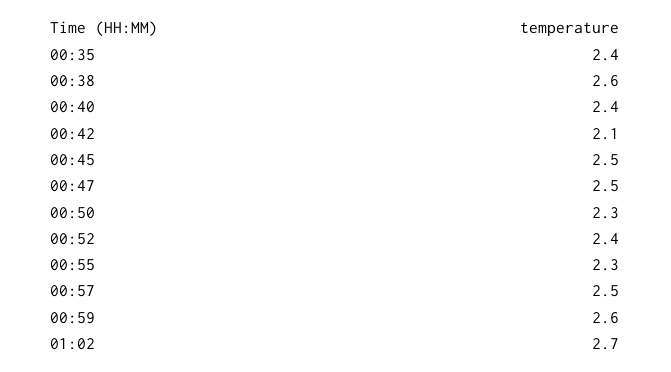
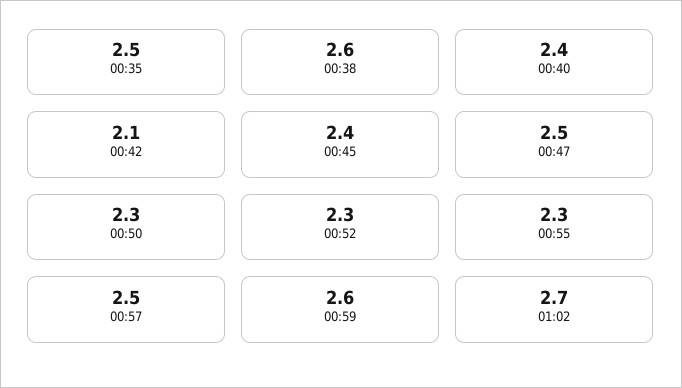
00:35: 2.4 -> 2.5
00:45: 2.5 -> 2.4
00:52: 2.4 -> 2.3

